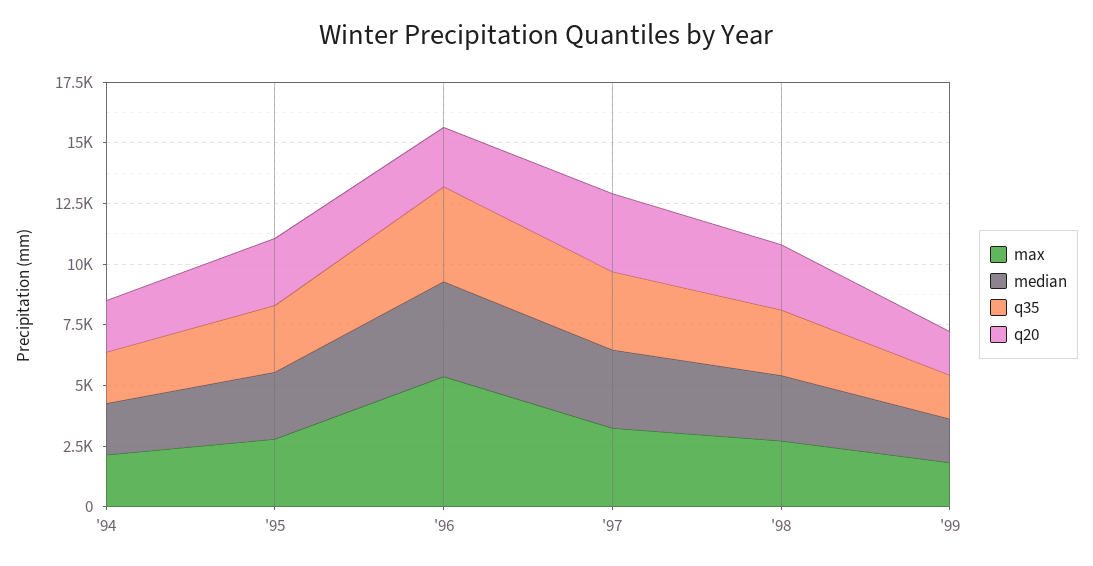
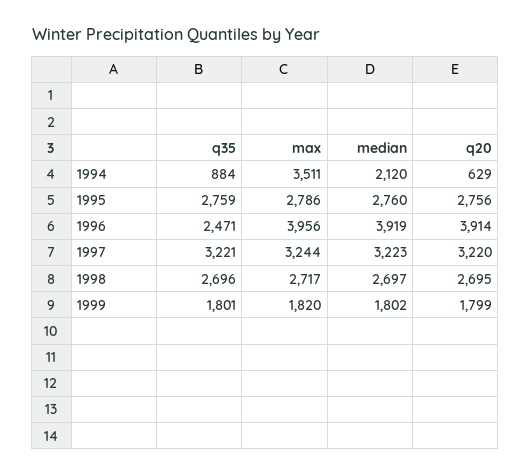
max, '94: 2000 -> 3511
q35, '94: 2000 -> 884
q20, '94: 2000 -> 629
max, '96: 5500 -> 3956
q35, '96: 4000 -> 2471
q20, '96: 2500 -> 3914

